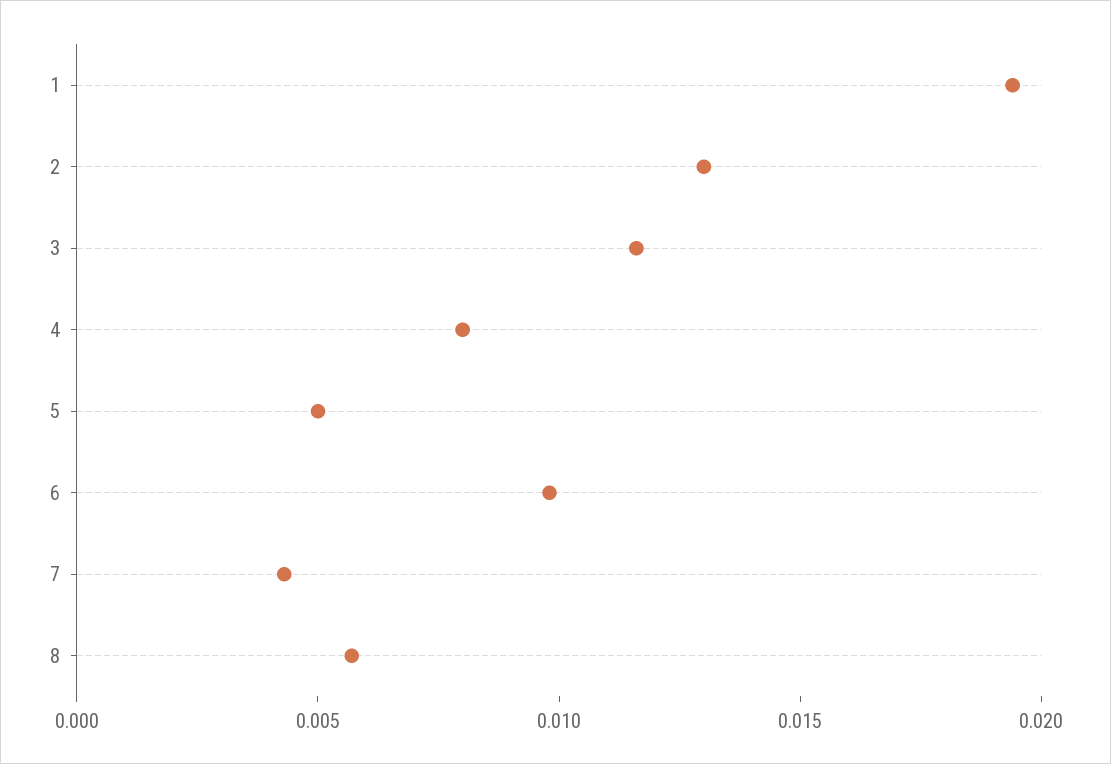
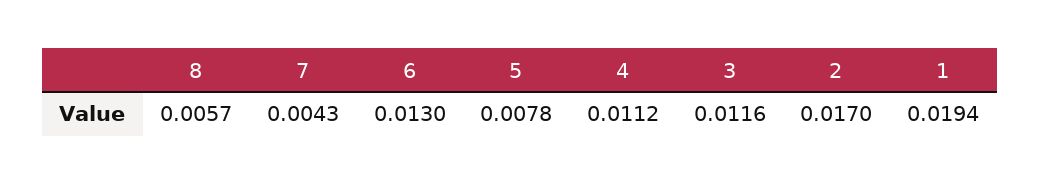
2: 0.013 -> 0.017
4: 0.008 -> 0.0112
5: 0.005 -> 0.0078
6: 0.01 -> 0.013

